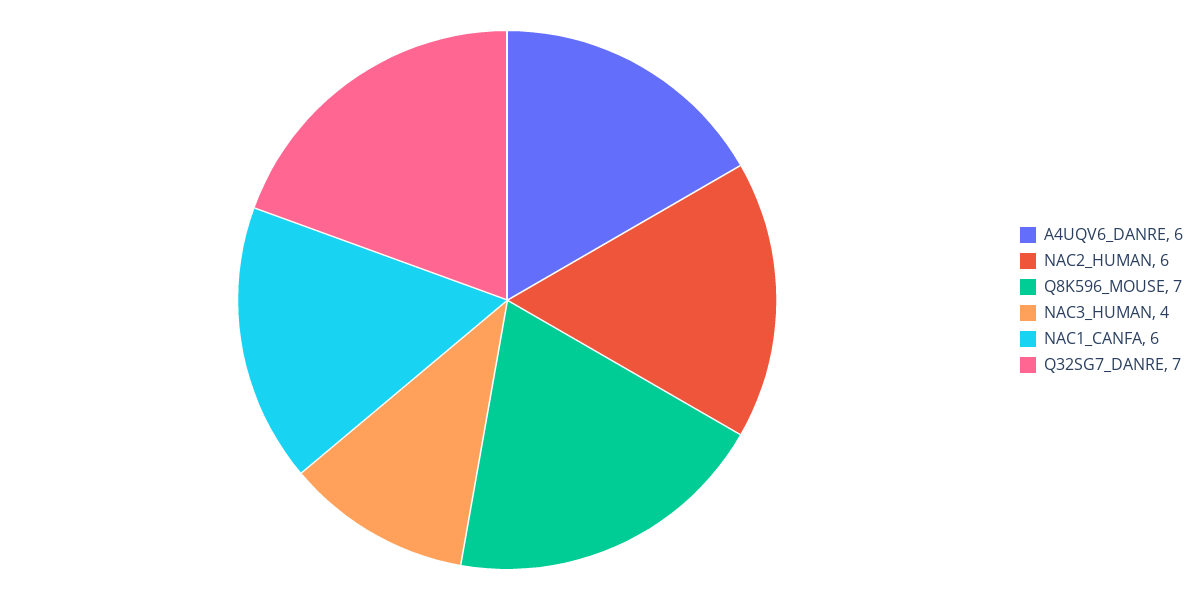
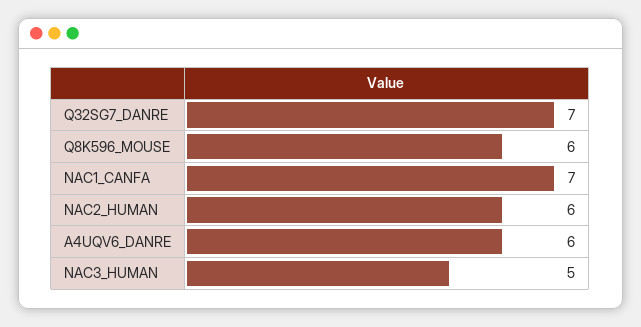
Q8K596_MOUSE: 7 -> 6
NAC3_HUMAN: 4 -> 5
NAC1_CANFA: 6 -> 7

